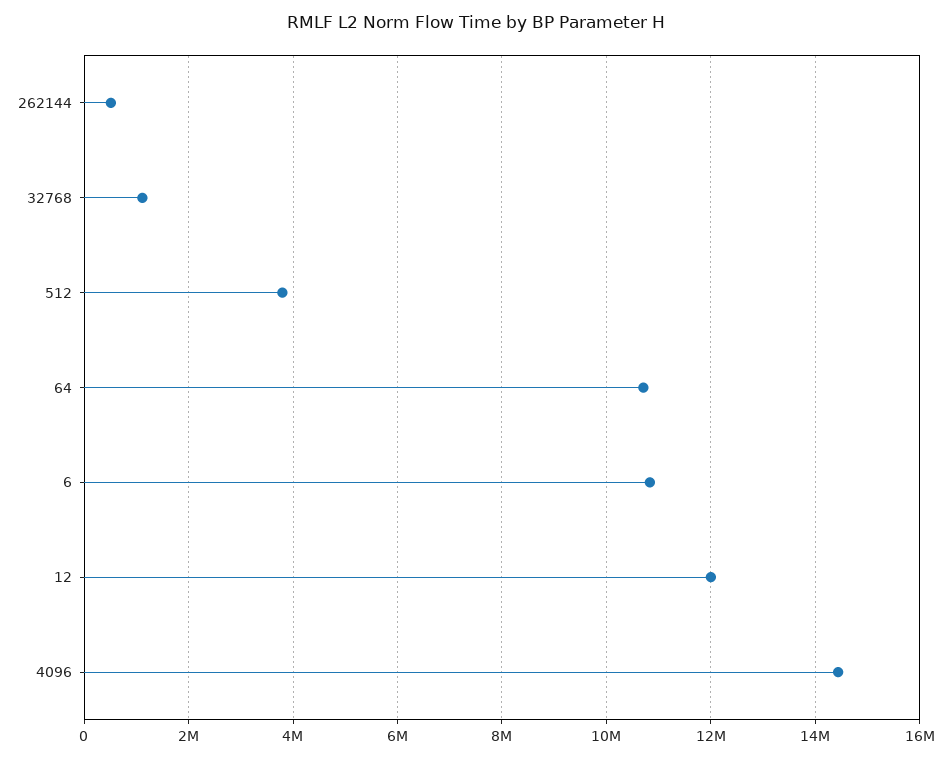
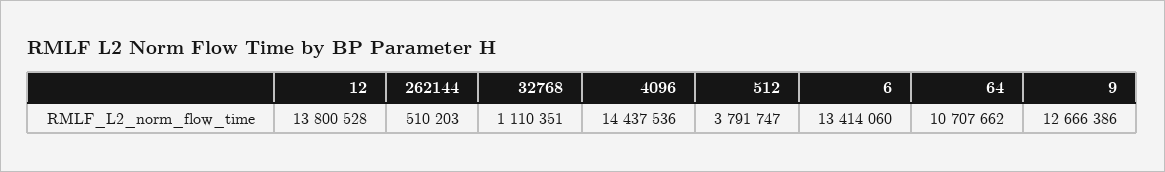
6: 10800000 -> 13414060
12: 12000000 -> 13800528
9: none -> 12666386

